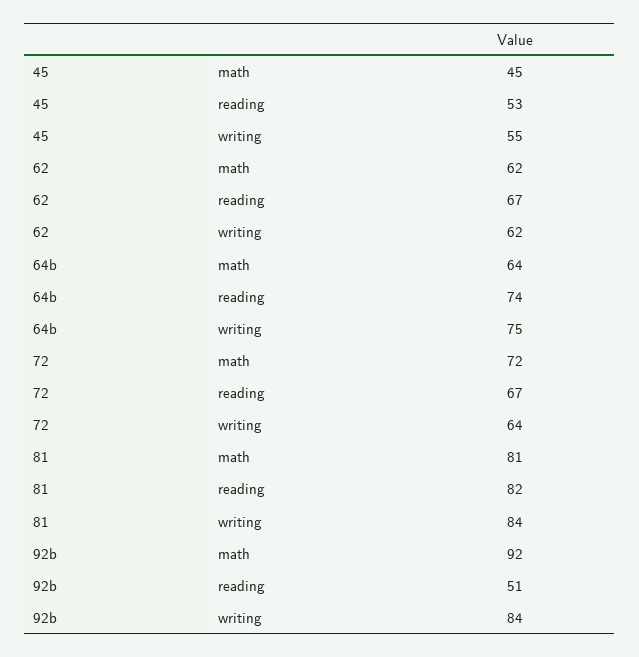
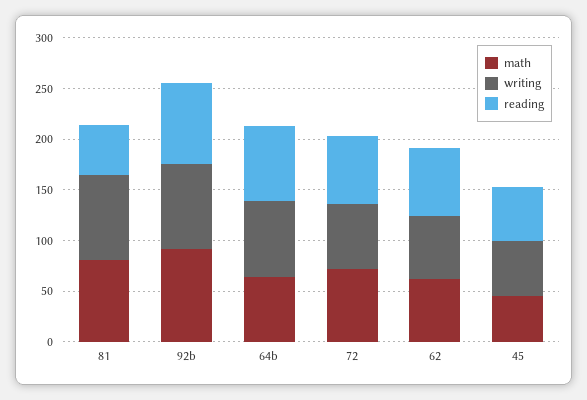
reading, 81: 82 -> 50
reading, 92b: 51 -> 80

